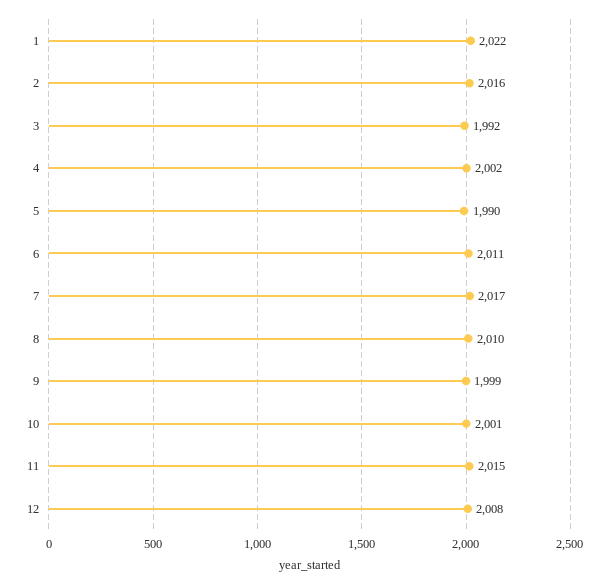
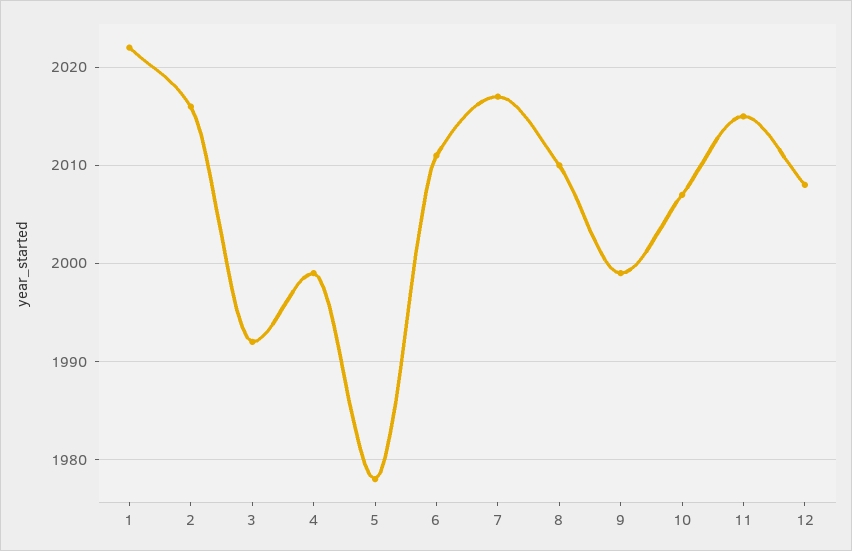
4: 2002 -> 1999
5: 1990 -> 1978
10: 2001 -> 2007

